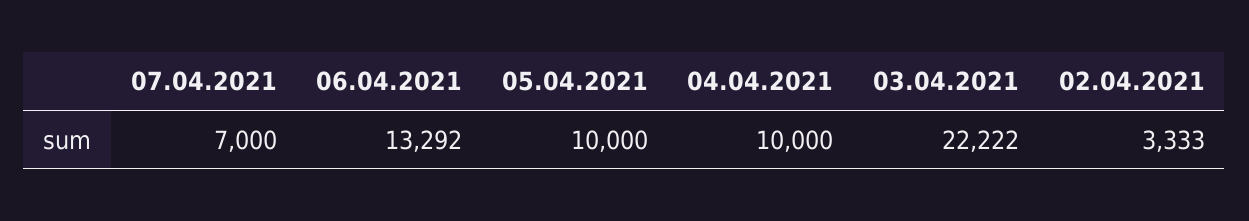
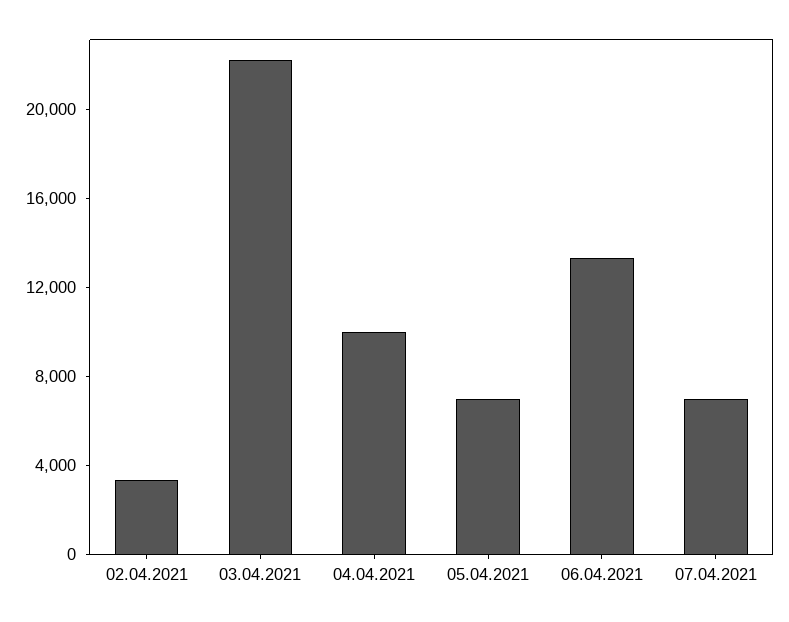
05.04.2021: 10000 -> 7000

